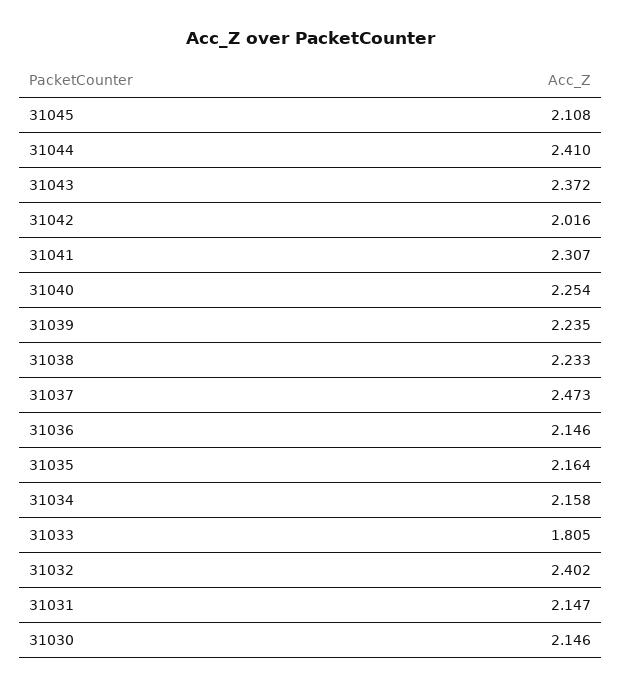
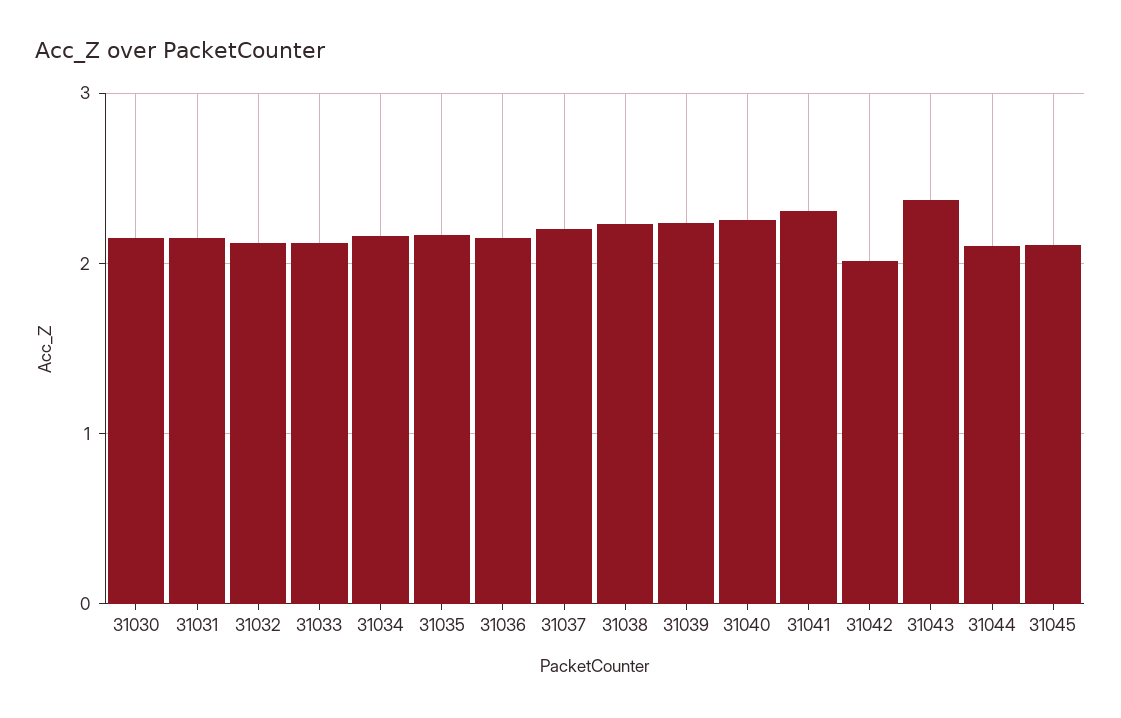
31044: 2.41 -> 2.1
31037: 2.473 -> 2.2
31033: 1.805 -> 2.1
31032: 2.402 -> 2.1

